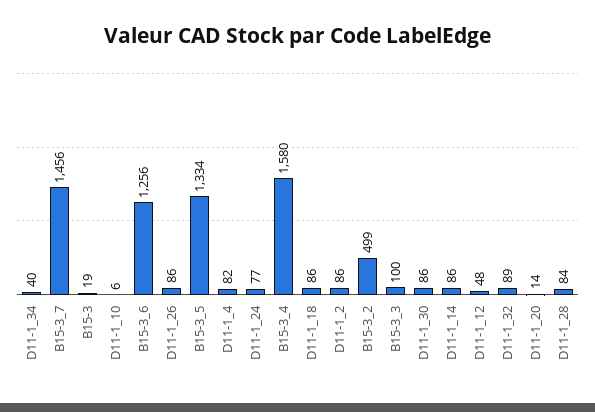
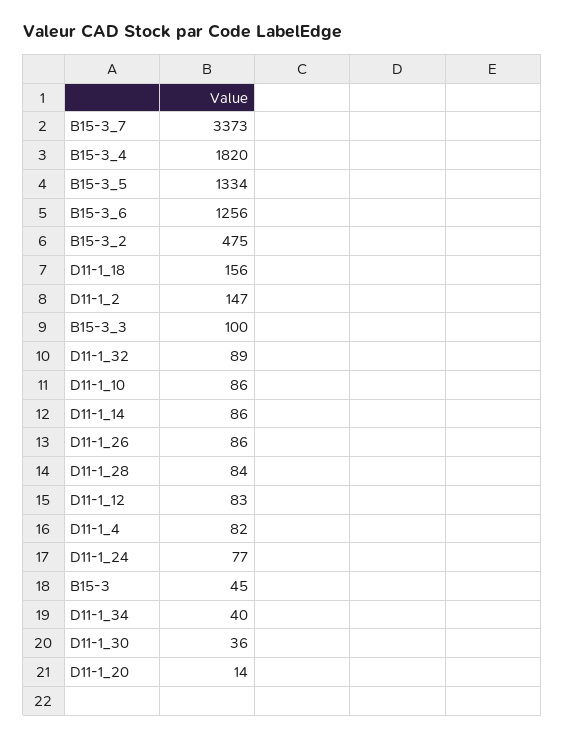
B15-3_7: 1456 -> 3373
B15-3: 19 -> 45
D11-1_10: 6 -> 86
B15-3_4: 1580 -> 1820
D11-1_18: 86 -> 156
D11-1_2: 86 -> 147
B15-3_2: 499 -> 475
D11-1_30: 86 -> 36
D11-1_12: 48 -> 83

